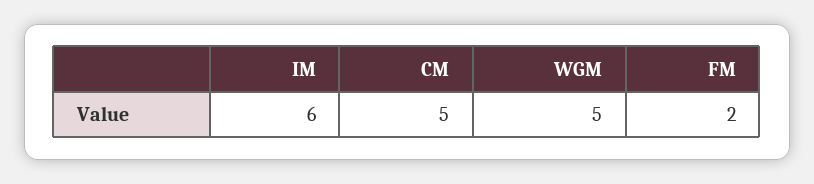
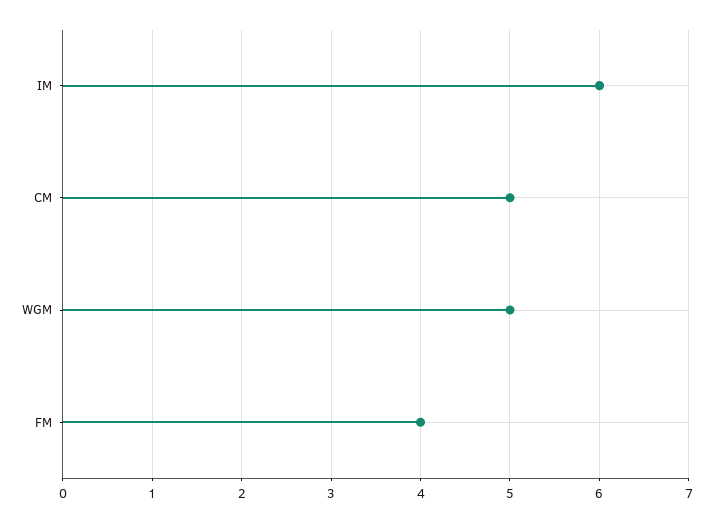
FM: 2 -> 4

